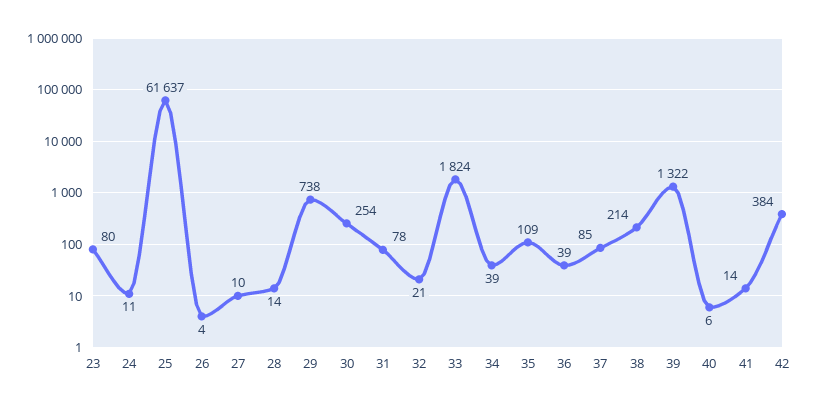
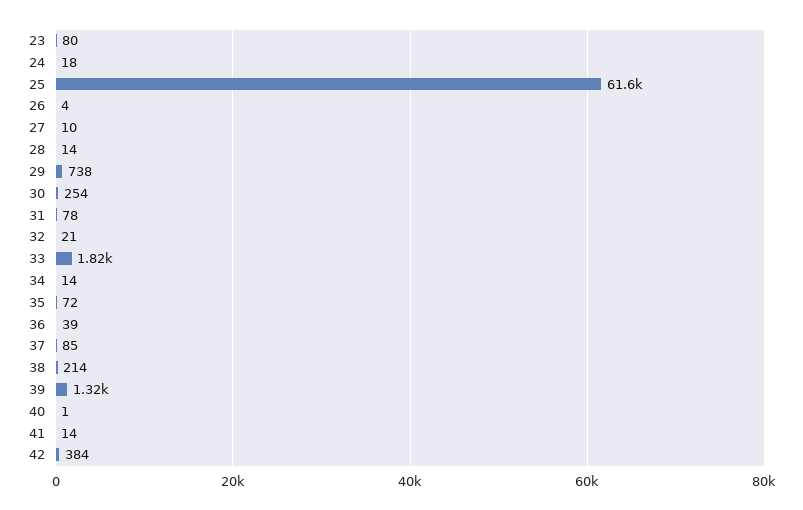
24: 11 -> 18
34: 39 -> 14
35: 109 -> 72
40: 6 -> 1

